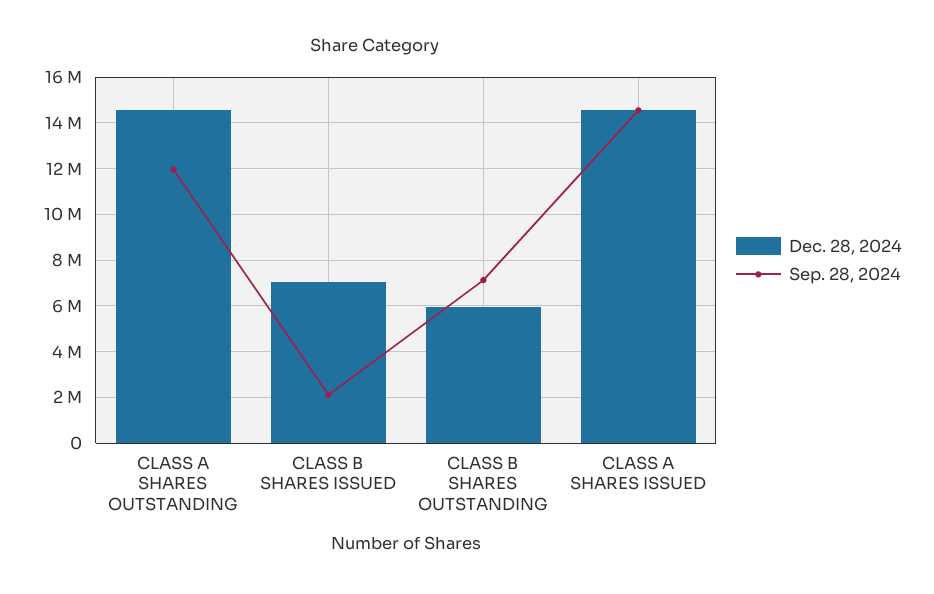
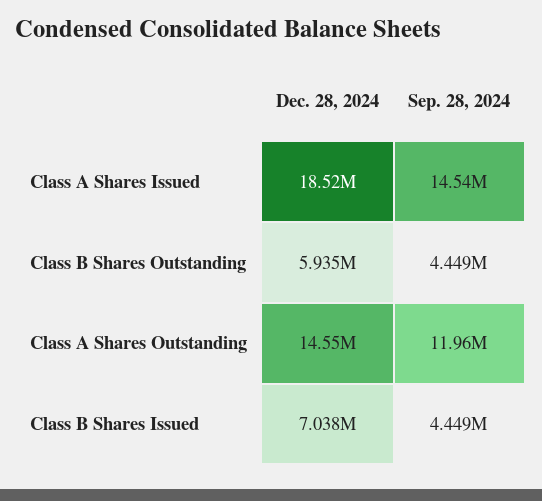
Sep. 28, 2024, CLASS B SHARES ISSUED: 2000000 -> 4449000
Sep. 28, 2024, CLASS B SHARES OUTSTANDING: 7000000 -> 4449000
Dec. 28, 2024, CLASS A SHARES ISSUED: 14500000 -> 18520000

